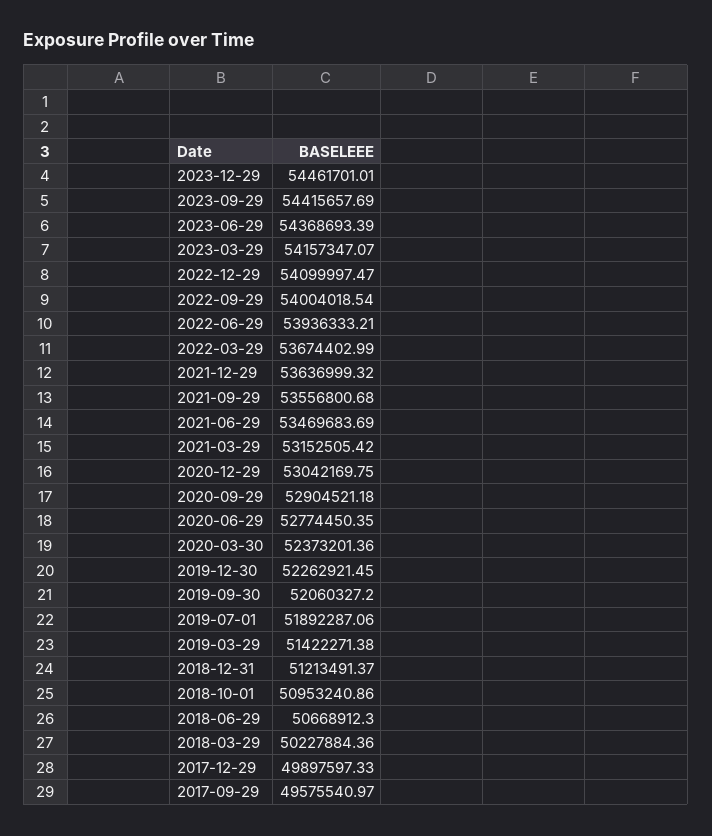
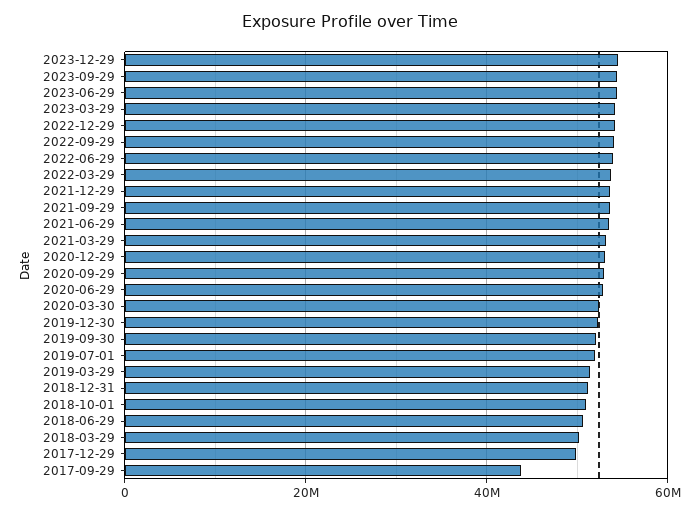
2017-09-29: 49575540.97 -> 44000000

